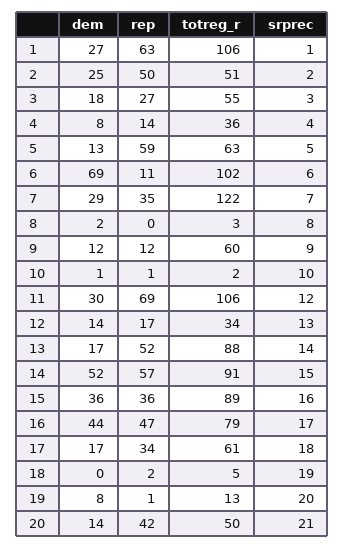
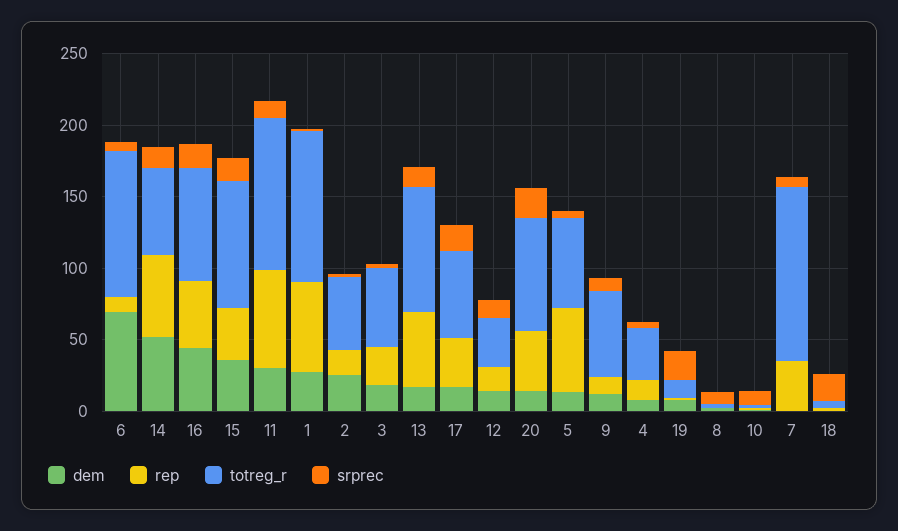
rep, 2: 50 -> 20
dem, 7: 29 -> 0
totreg_r, 14: 91 -> 60
totreg_r, 20: 50 -> 80

